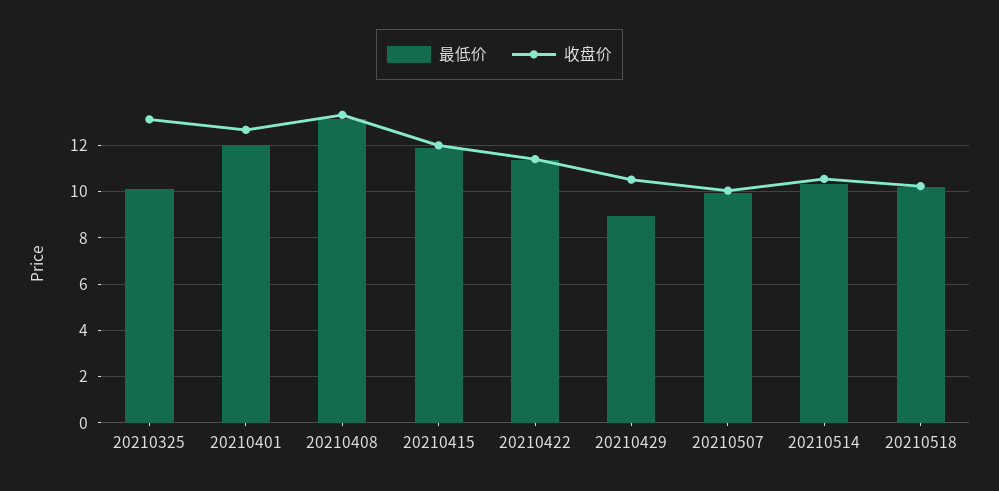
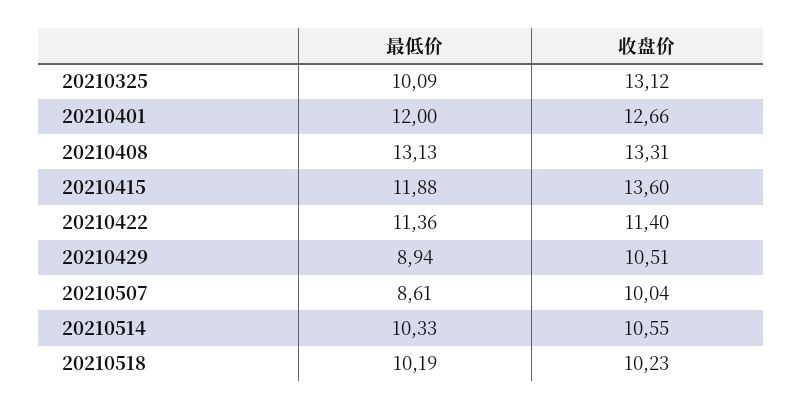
收盘价, 20210415: 12 -> 13.6
最低价, 20210507: 10 -> 8.61

